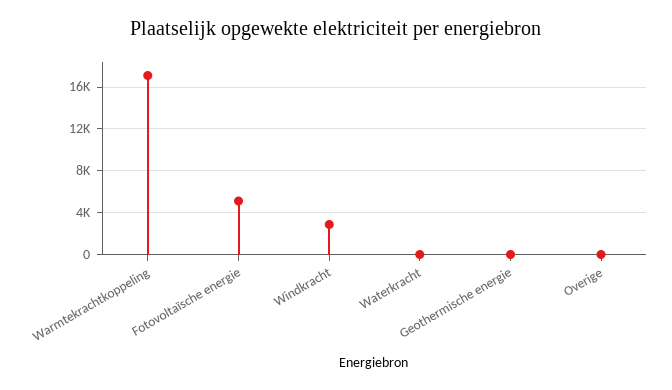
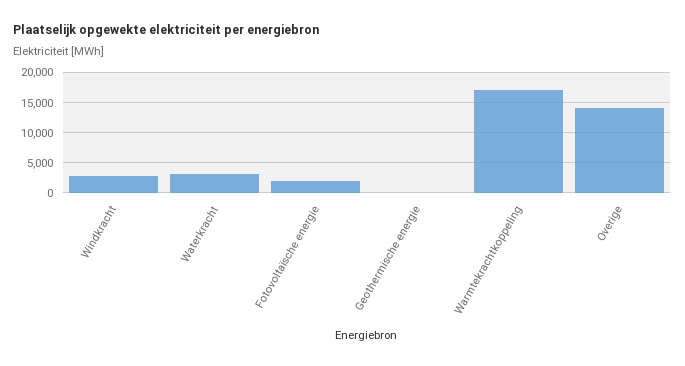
Fotovoltaïsche energie: 5000 -> 2000
Waterkracht: 0 -> 3000
Overige: 0 -> 14000

